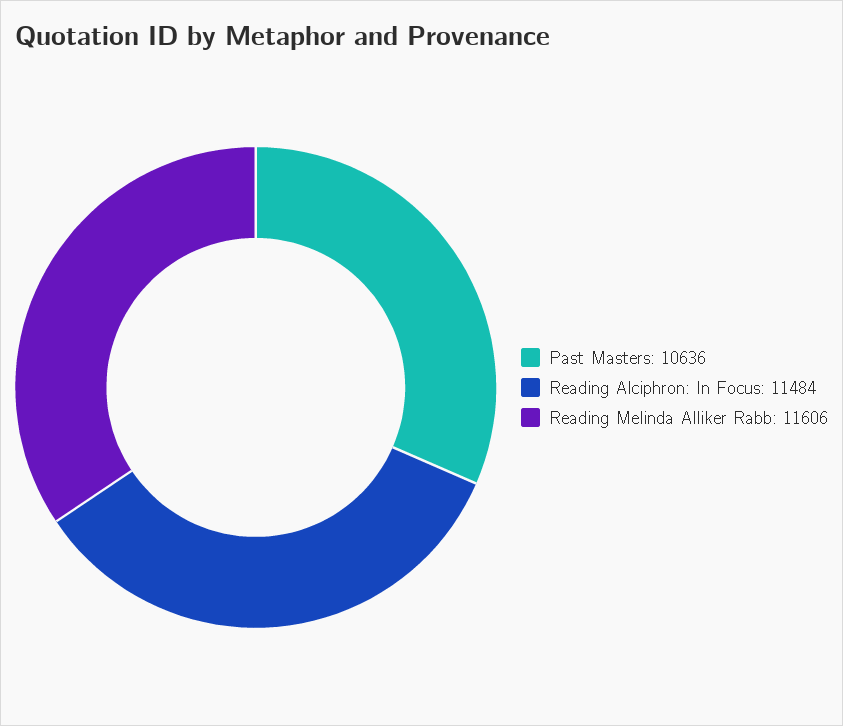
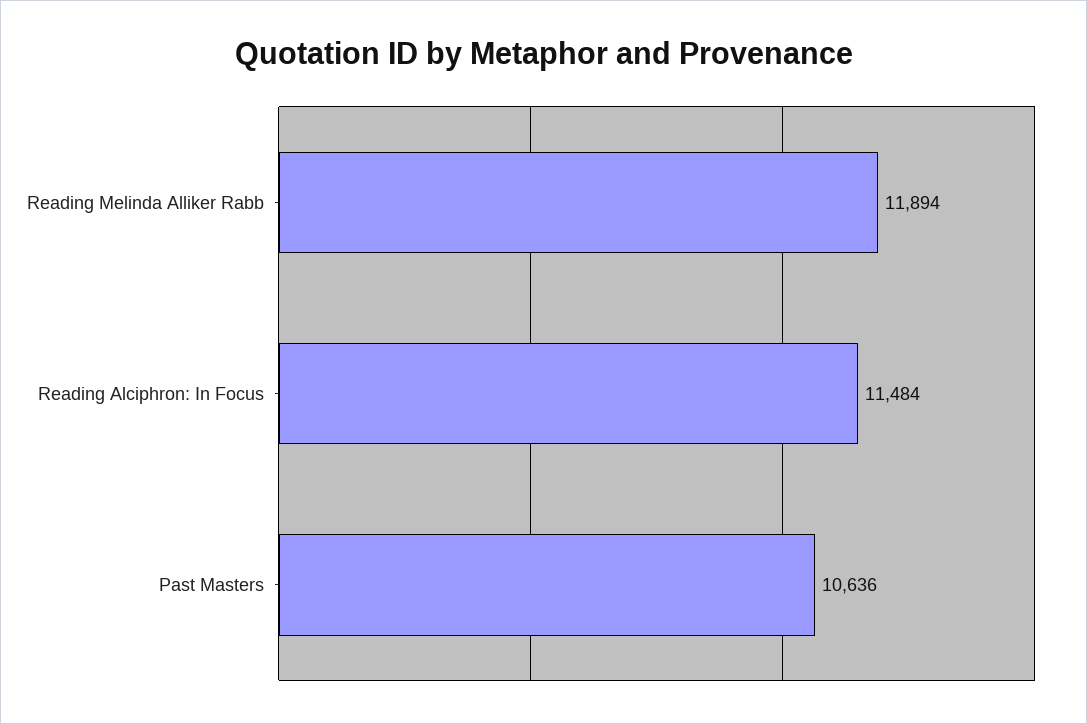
Reading Melinda Alliker Rabb: 11606 -> 11894

